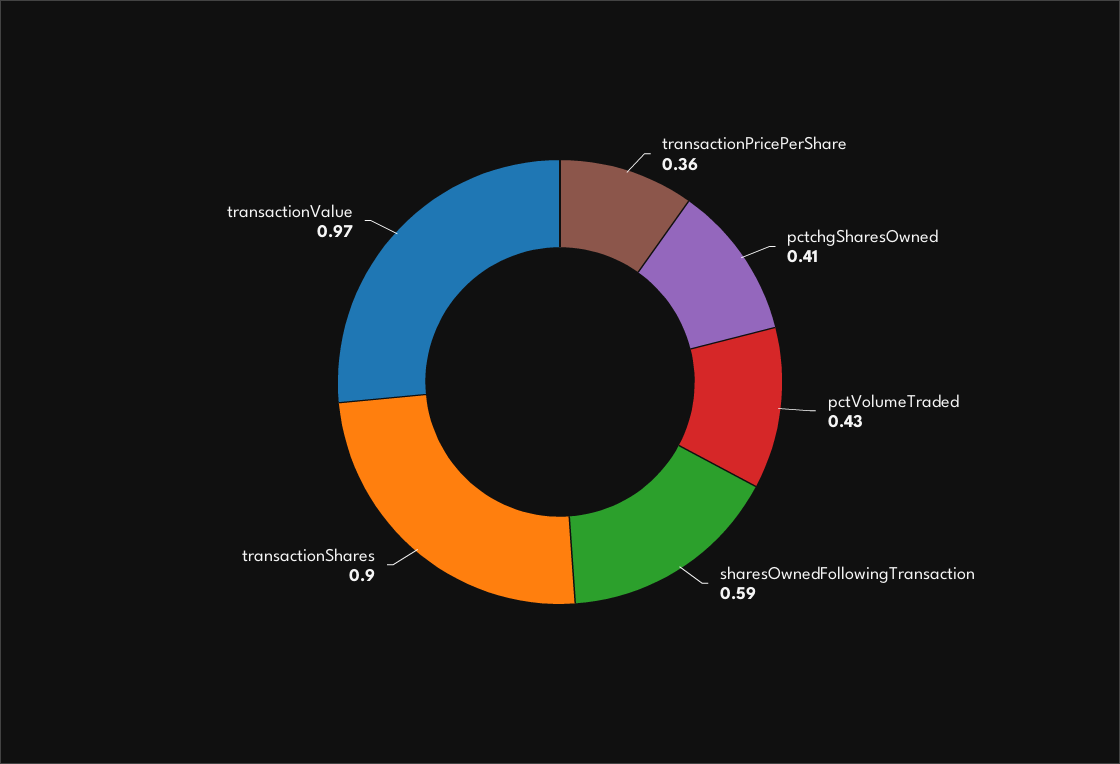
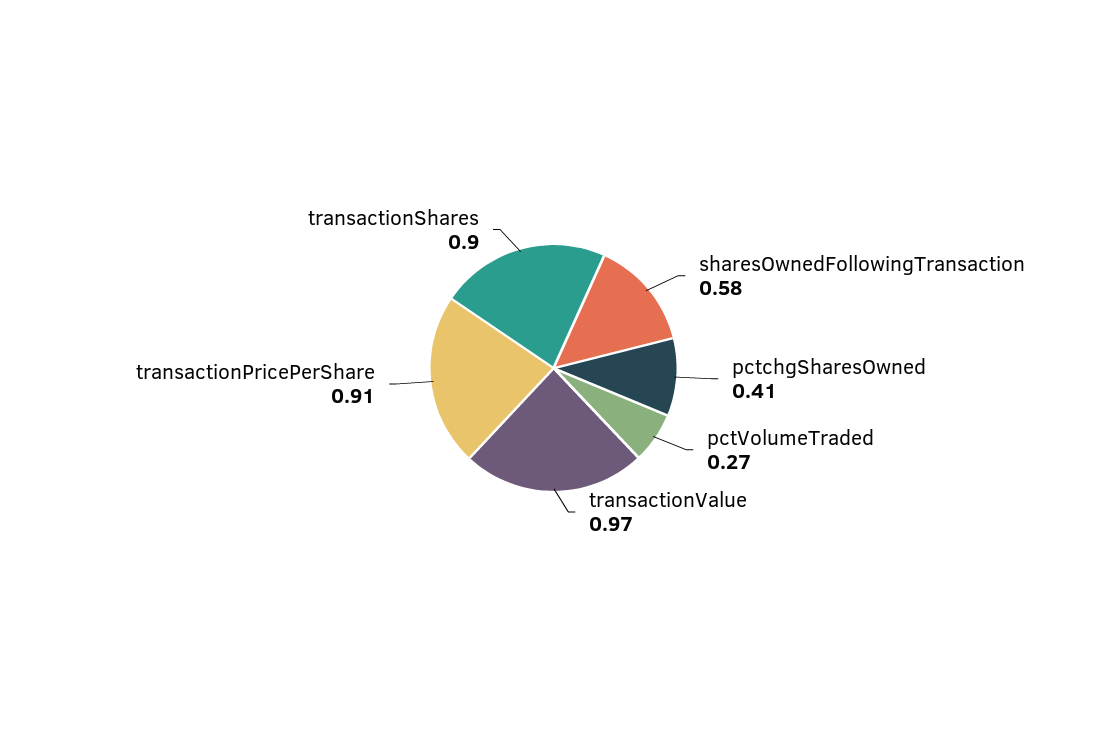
transactionPricePerShare: 0.36 -> 0.91
pctVolumeTraded: 0.43 -> 0.27
sharesOwnedFollowingTransaction: 0.59 -> 0.58

